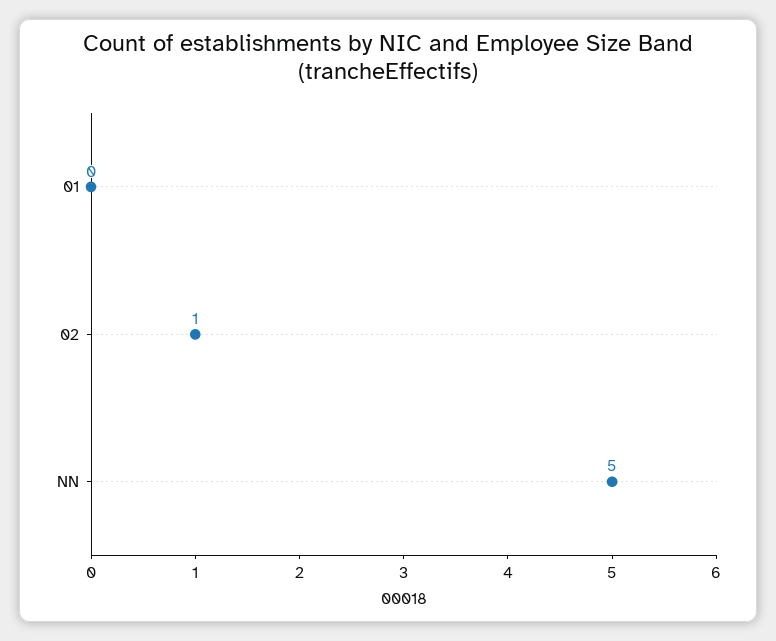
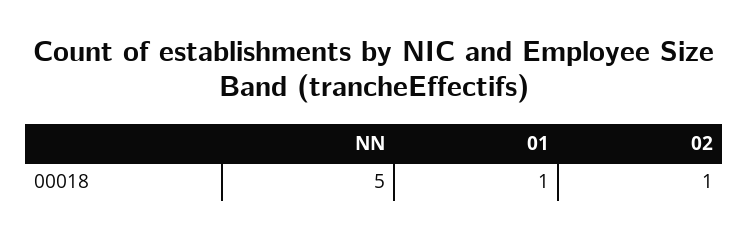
01: 0 -> 1

